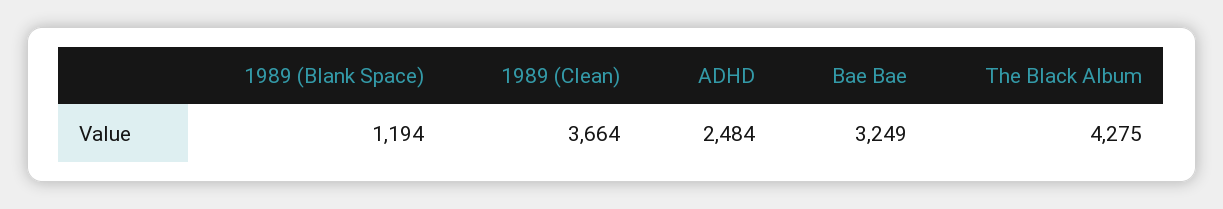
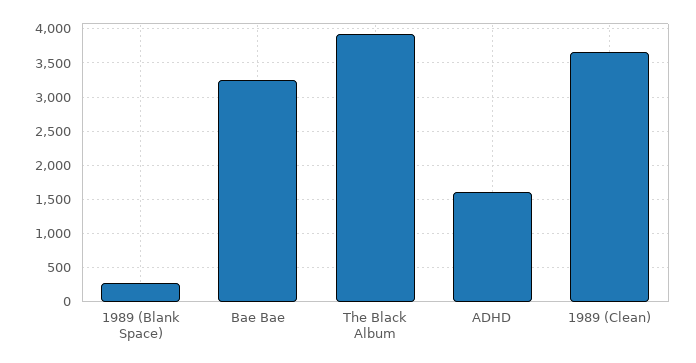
1989 (Blank Space): 1194 -> 300
ADHD: 2484 -> 1600
The Black Album: 4275 -> 3900

